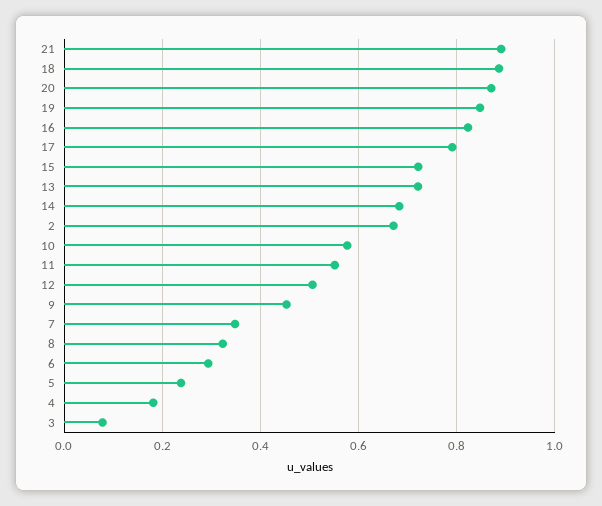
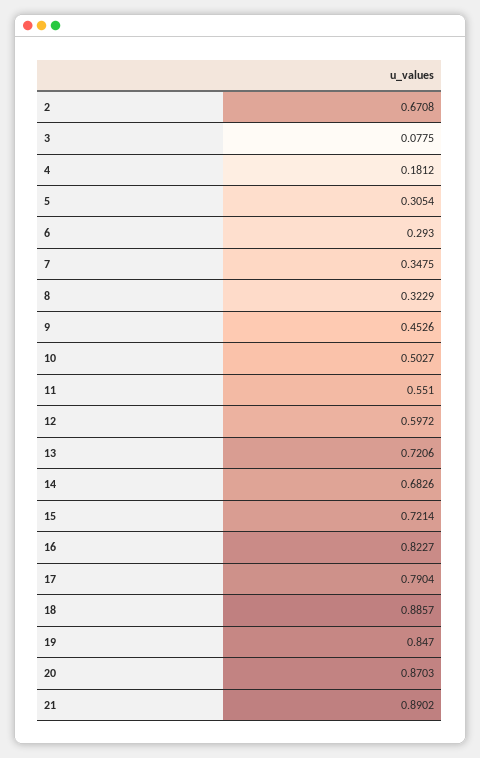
10: 0.58 -> 0.5027
12: 0.5 -> 0.5972
5: 0.24 -> 0.3054

